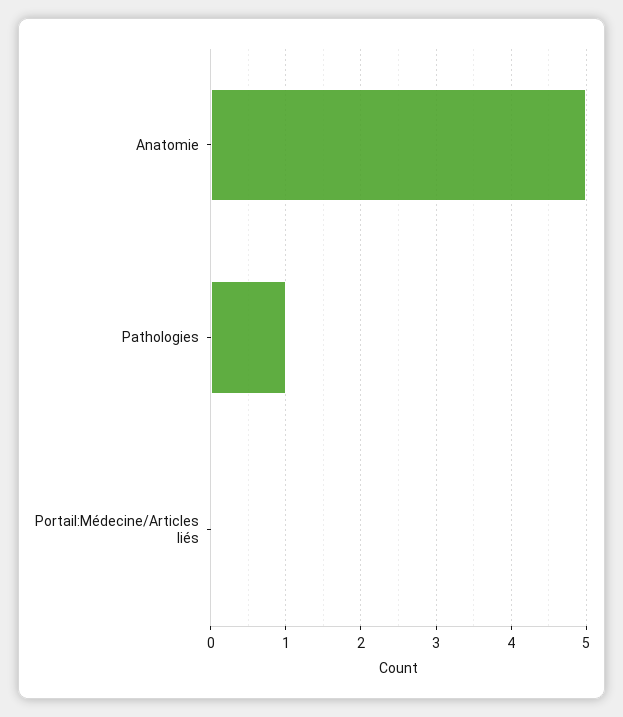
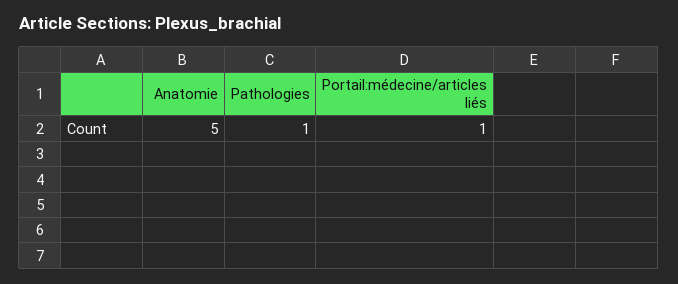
Portail:Médecine/Articles liés: 0 -> 1

